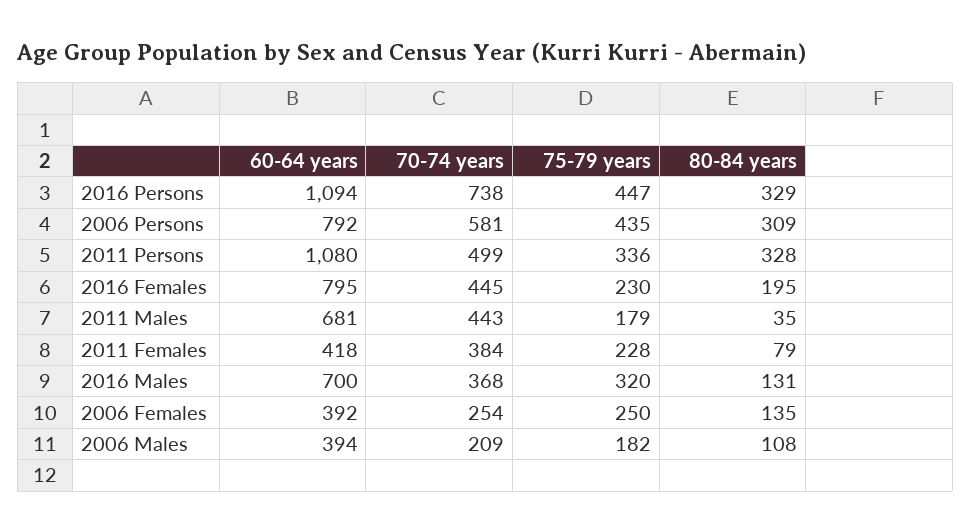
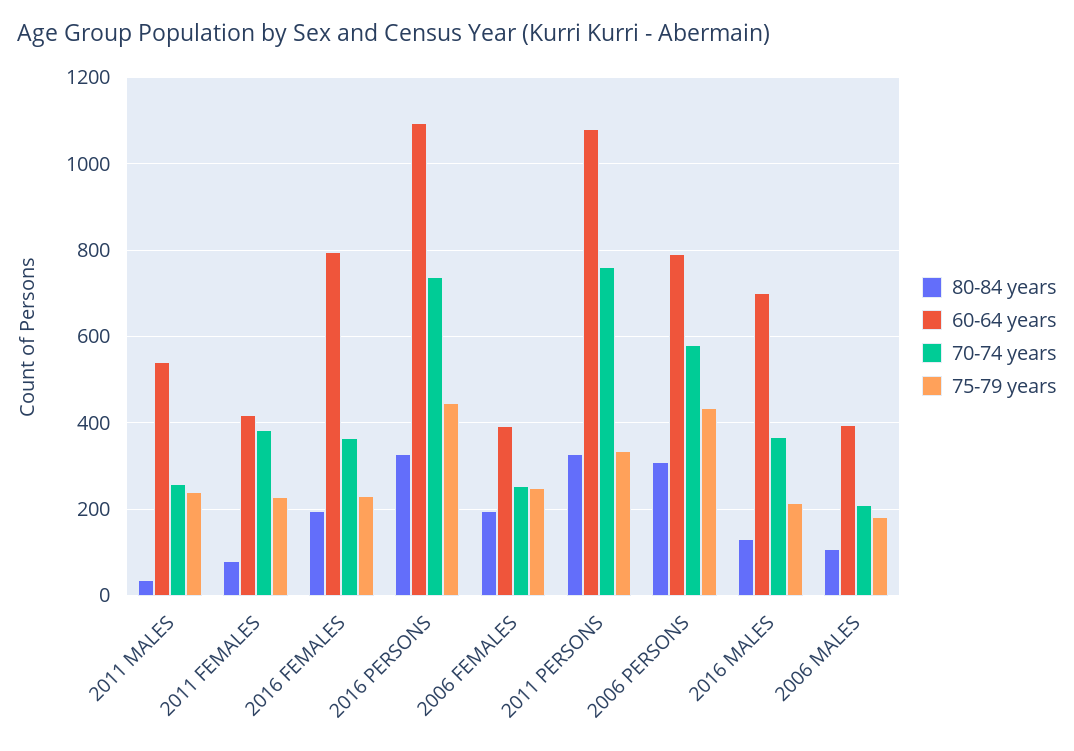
70-74 years, 2011 Persons: 499 -> 760
70-74 years, 2016 Females: 445 -> 360
60-64 years, 2011 Males: 681 -> 540
70-74 years, 2011 Males: 443 -> 260
75-79 years, 2011 Males: 179 -> 240
75-79 years, 2016 Males: 320 -> 220
80-84 years, 2006 Females: 135 -> 200

